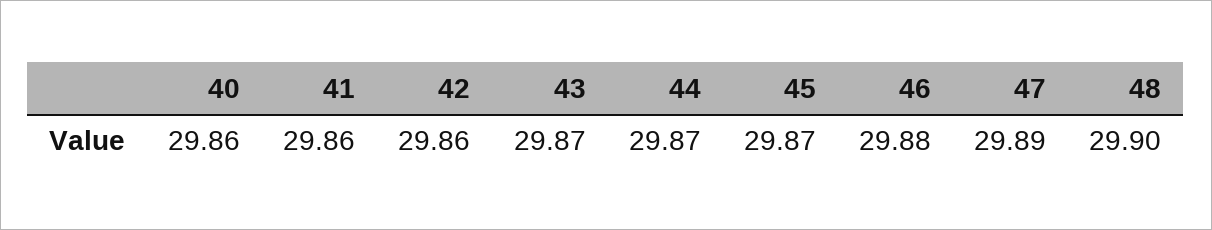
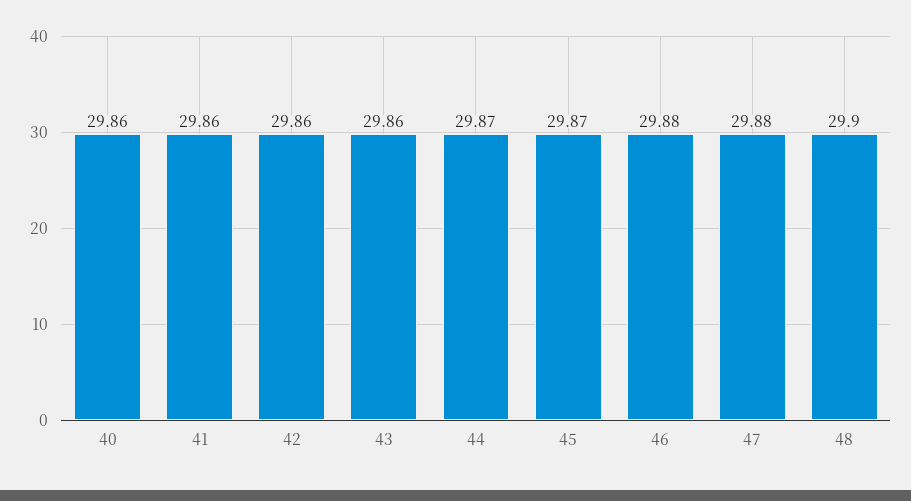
43: 29.87 -> 29.86
47: 29.89 -> 29.88

